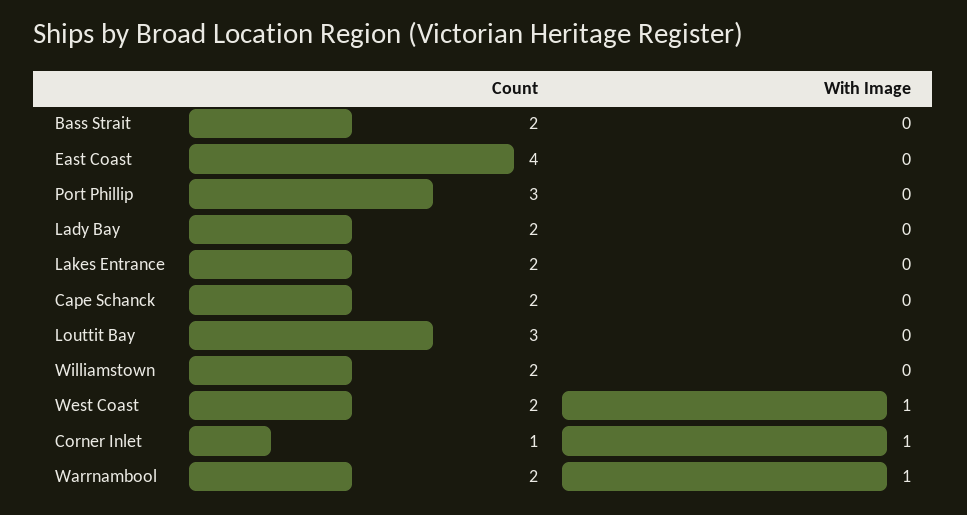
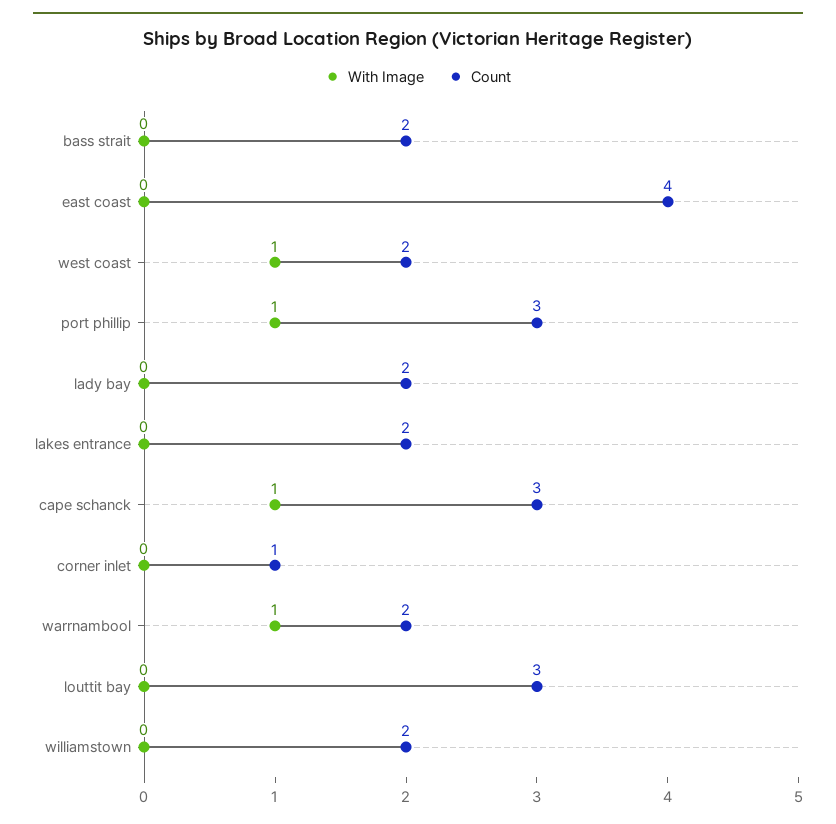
With Image, Port Phillip: 0 -> 1
Count, Cape Schanck: 2 -> 3
With Image, Cape Schanck: 0 -> 1
With Image, Corner Inlet: 1 -> 0

